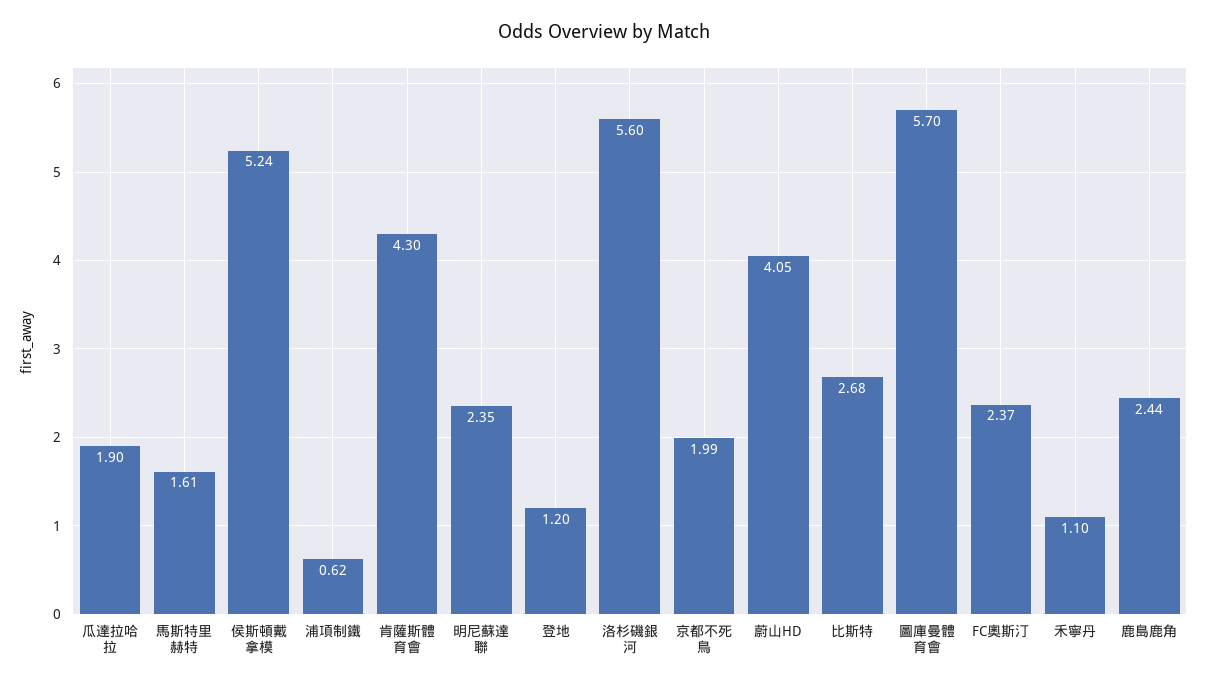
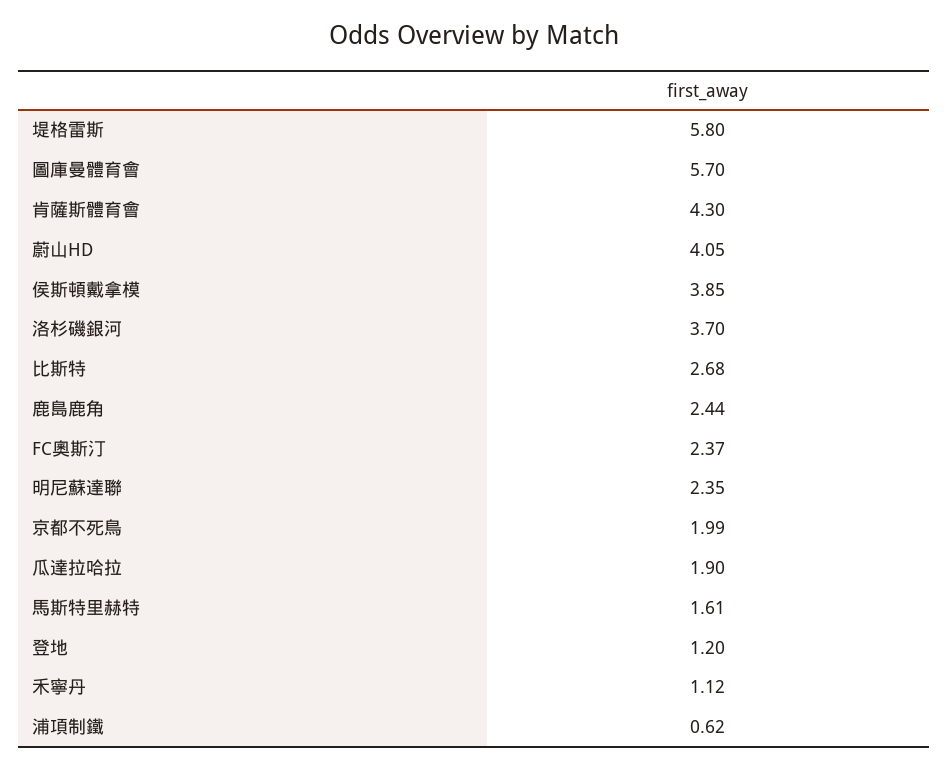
侯斯頓戴拿模: 5.24 -> 3.85
洛杉磯銀河: 5.6 -> 3.7
禾寧丹: 1.1 -> 1.12
堤格雷斯: none -> 5.8

